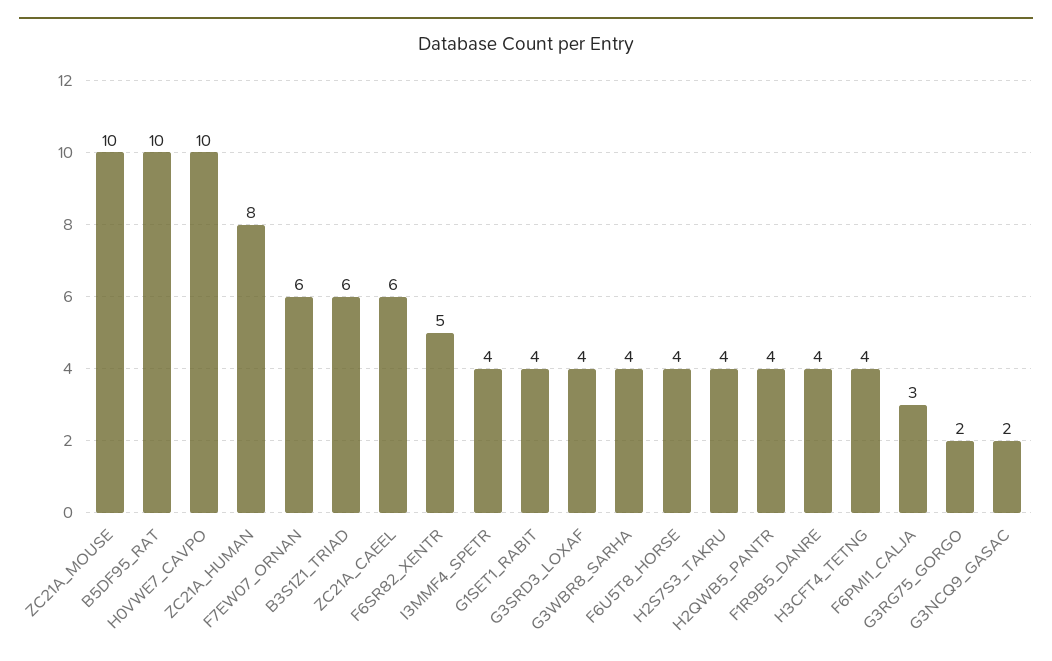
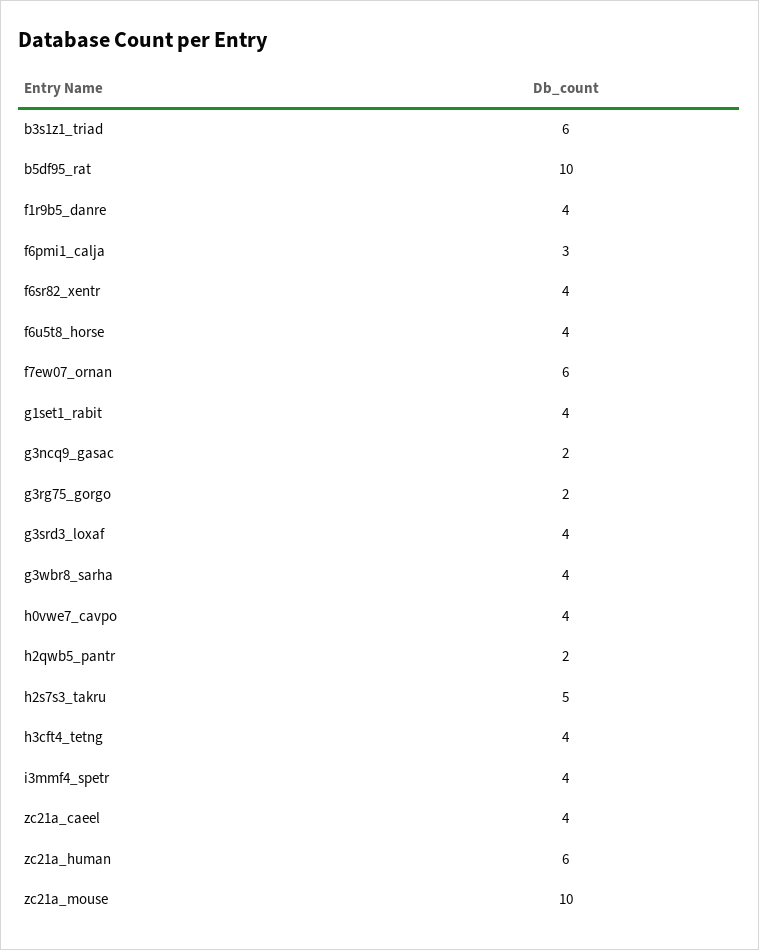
H0VWE7_CAVPO: 10 -> 4
ZC21A_HUMAN: 8 -> 6
ZC21A_CAEEL: 6 -> 4
F6SR82_XENTR: 5 -> 4
H2S7S3_TAKRU: 4 -> 5
H2QWB5_PANTR: 4 -> 2

